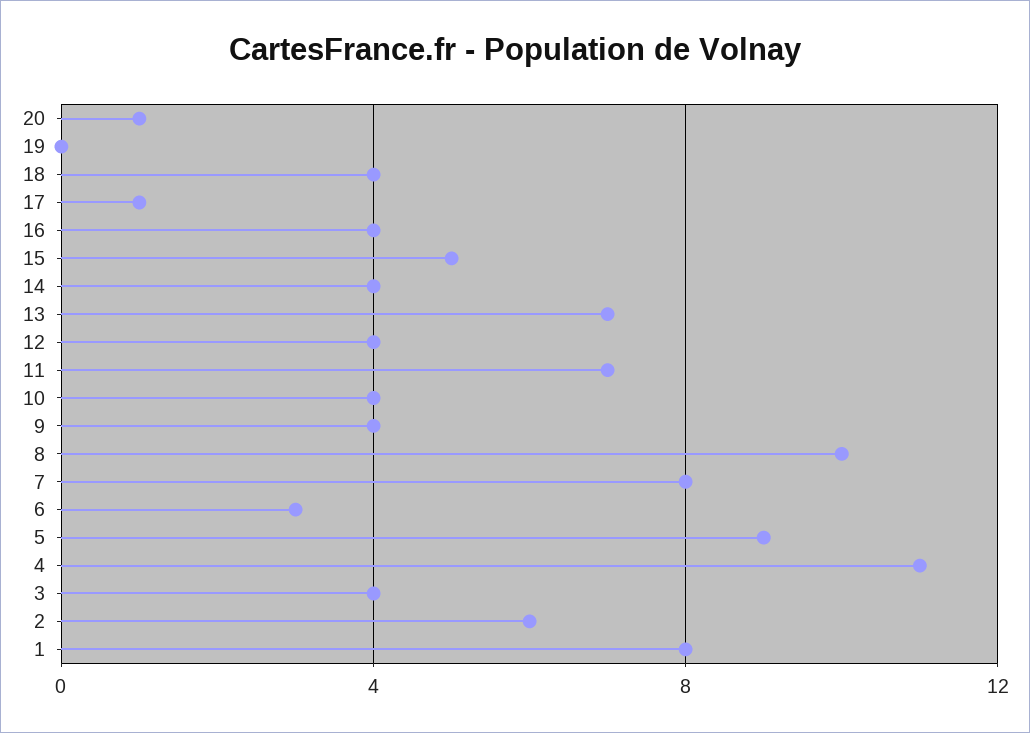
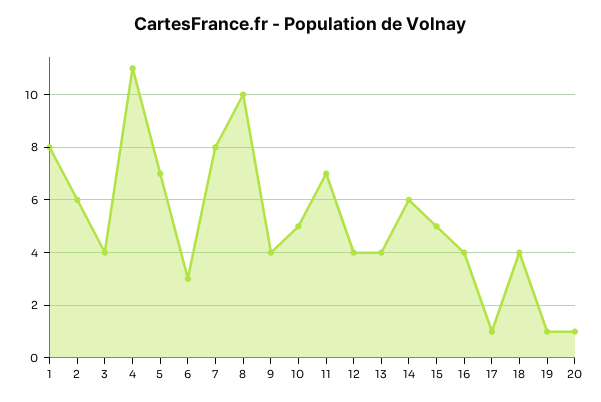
19: 0 -> 1
14: 4 -> 6
13: 7 -> 4
10: 4 -> 5
5: 9 -> 7

